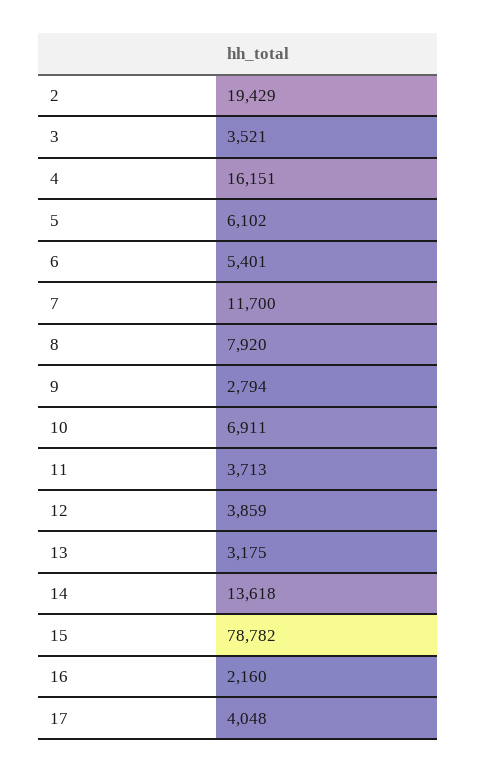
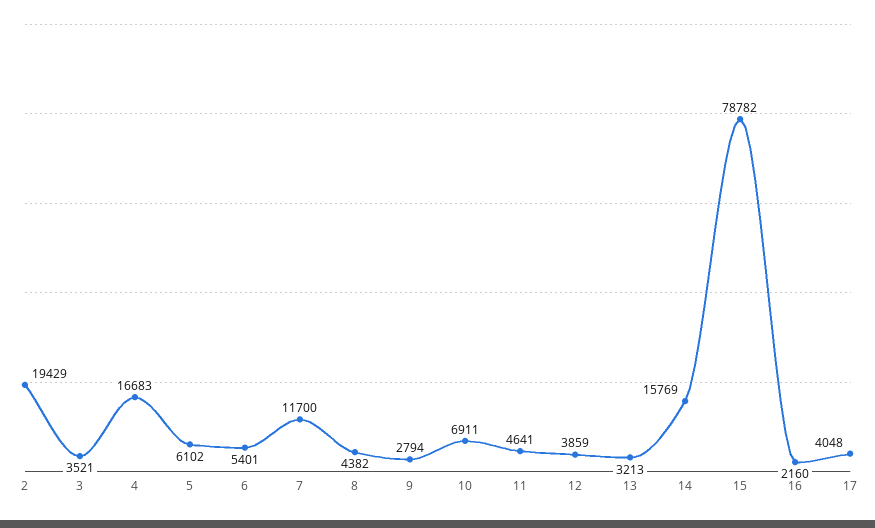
4: 16151 -> 16683
8: 7920 -> 4382
11: 3713 -> 4641
13: 3175 -> 3213
14: 13618 -> 15769

